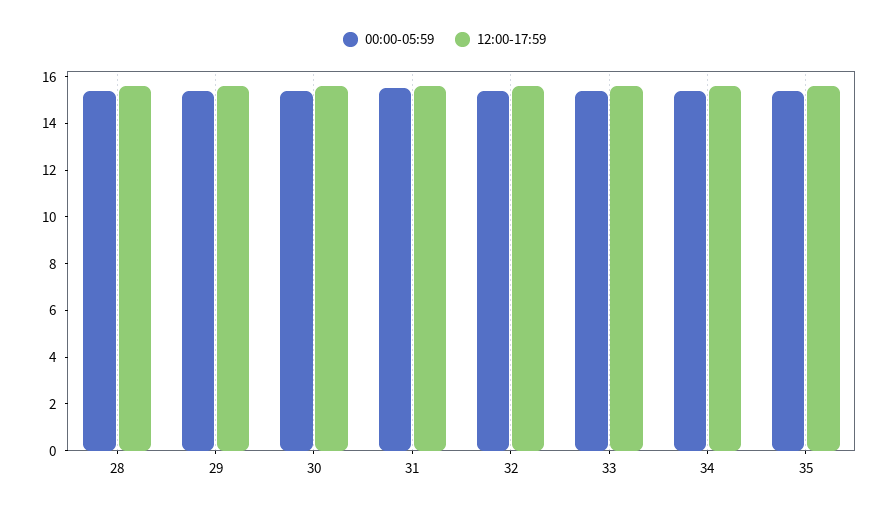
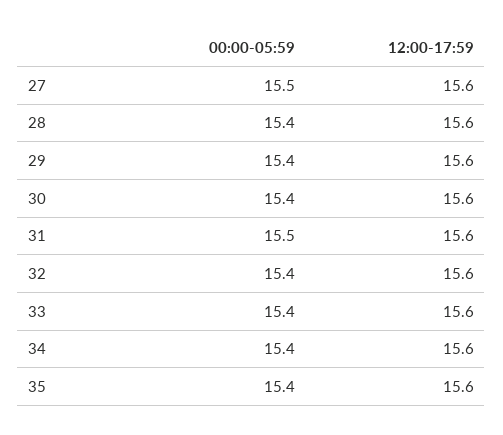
00:00-05:59, 27: none -> 15.5
12:00-17:59, 27: none -> 15.6

